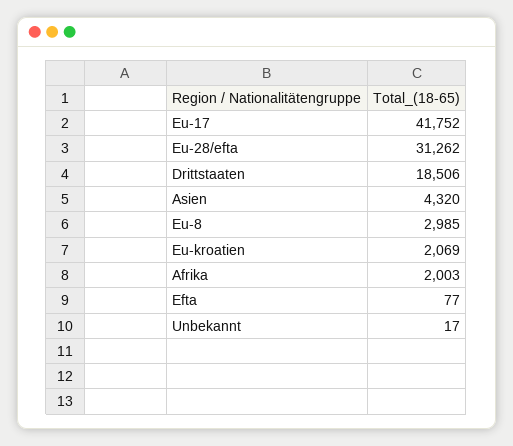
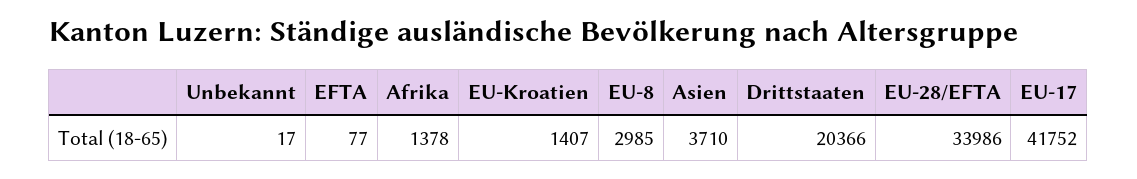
Eu-28/efta: 31262 -> 33986
Drittstaaten: 18506 -> 20366
Asien: 4320 -> 3710
Eu-kroatien: 2069 -> 1407
Afrika: 2003 -> 1378

